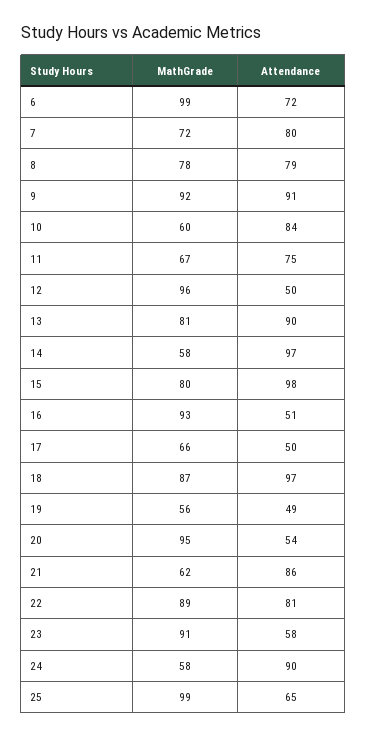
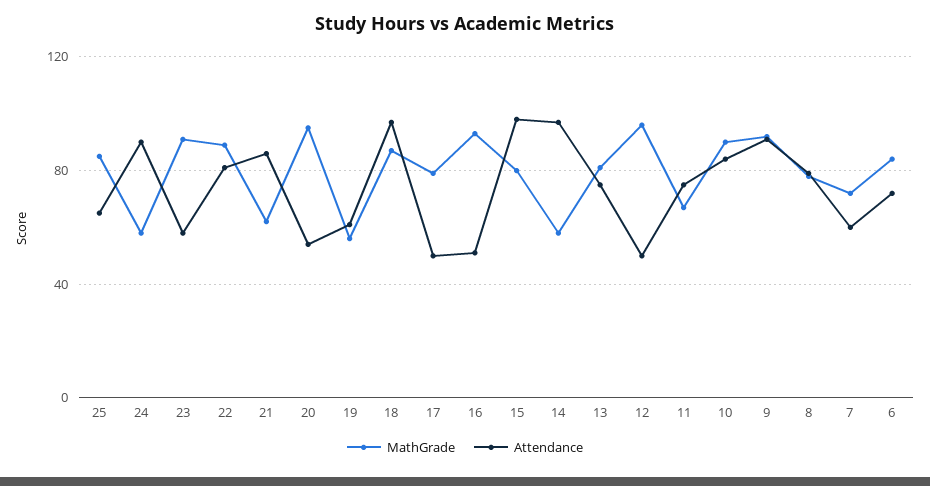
MathGrade, 6: 99 -> 85
Attendance, 7: 80 -> 60
MathGrade, 10: 60 -> 90
Attendance, 13: 90 -> 75
MathGrade, 17: 66 -> 80
Attendance, 19: 49 -> 60
MathGrade, 25: 99 -> 85

